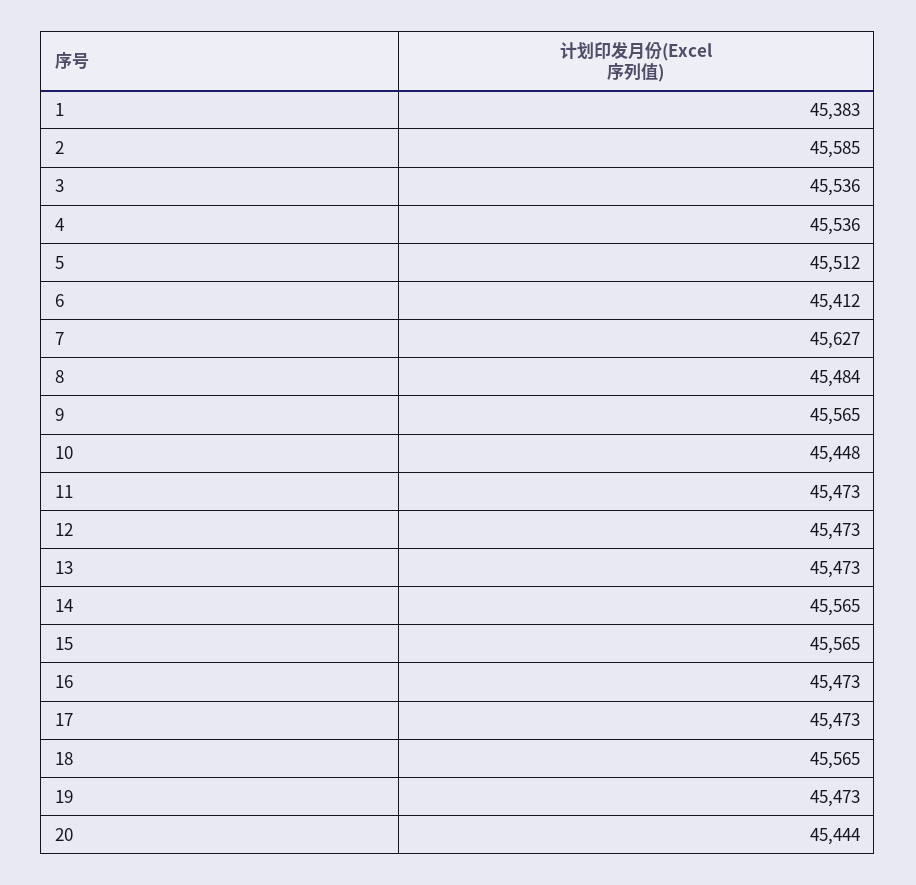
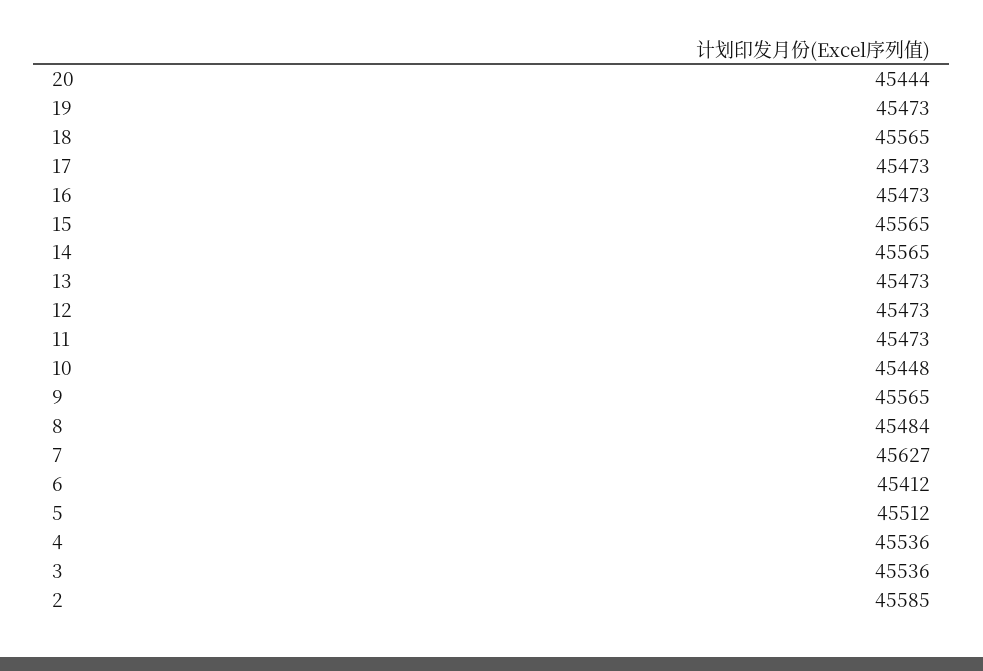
1: 45383 -> none

